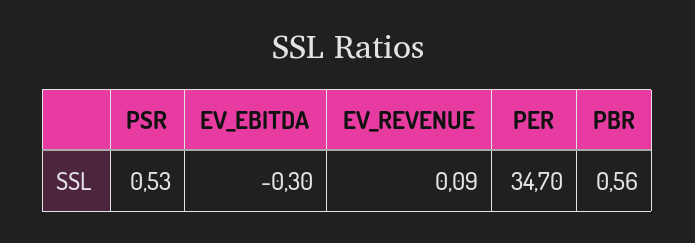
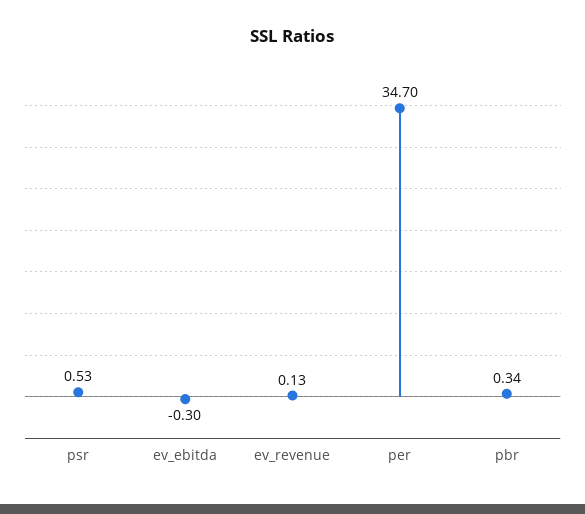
EV_REVENUE: 0.09 -> 0.13
PBR: 0.56 -> 0.34

